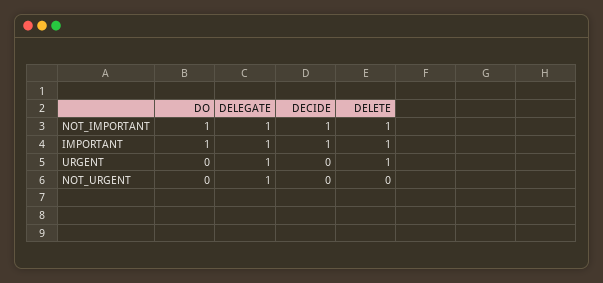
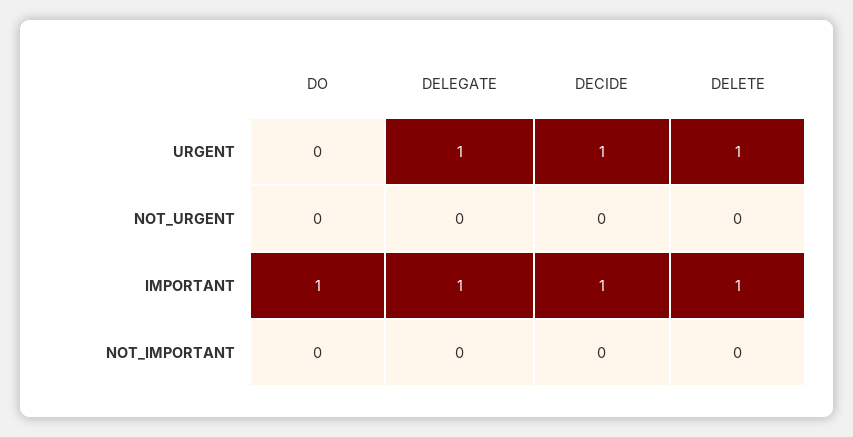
DO, NOT_IMPORTANT: 1 -> 0
DELEGATE, NOT_IMPORTANT: 1 -> 0
DECIDE, NOT_IMPORTANT: 1 -> 0
DELETE, NOT_IMPORTANT: 1 -> 0
DECIDE, URGENT: 0 -> 1
DELEGATE, NOT_URGENT: 1 -> 0

